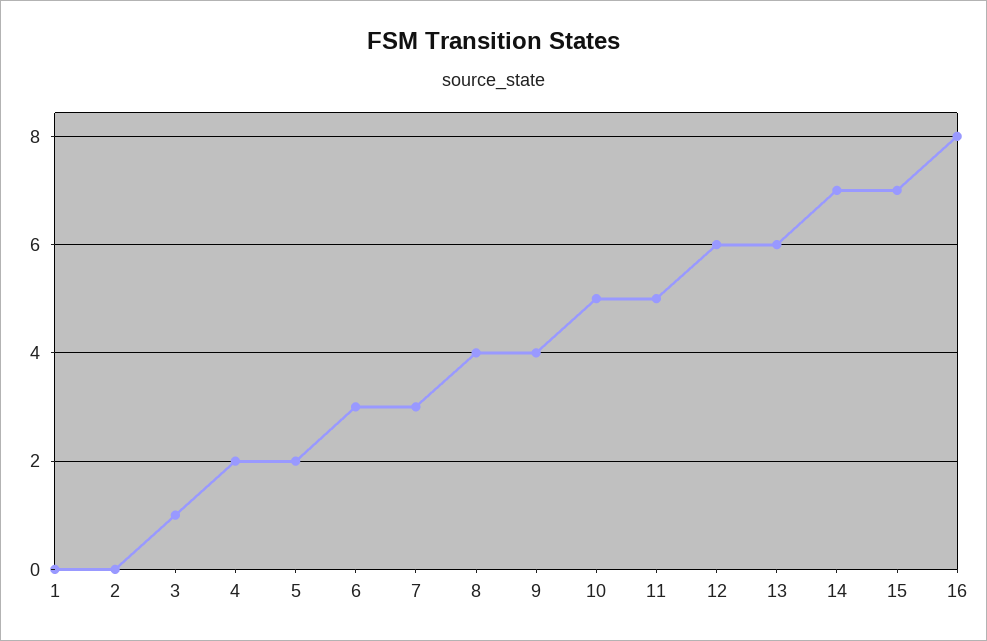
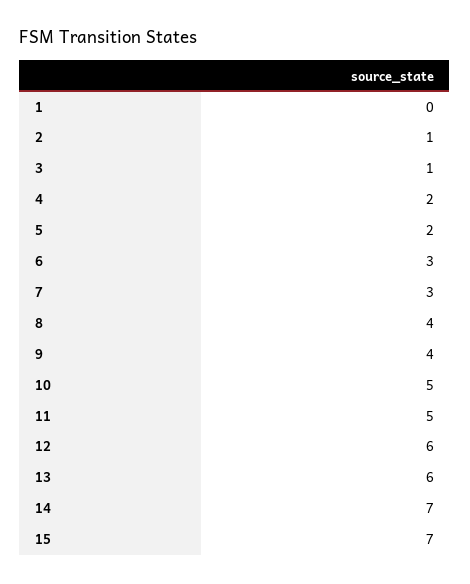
2: 0 -> 1
16: 8 -> none

